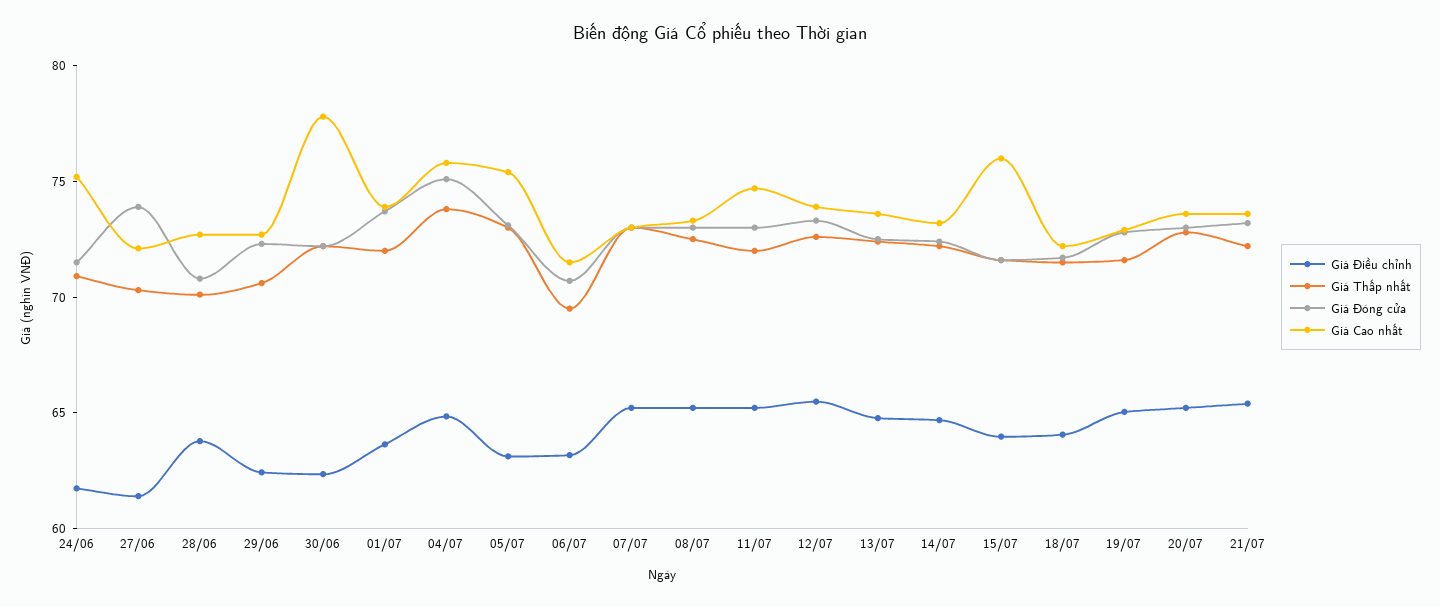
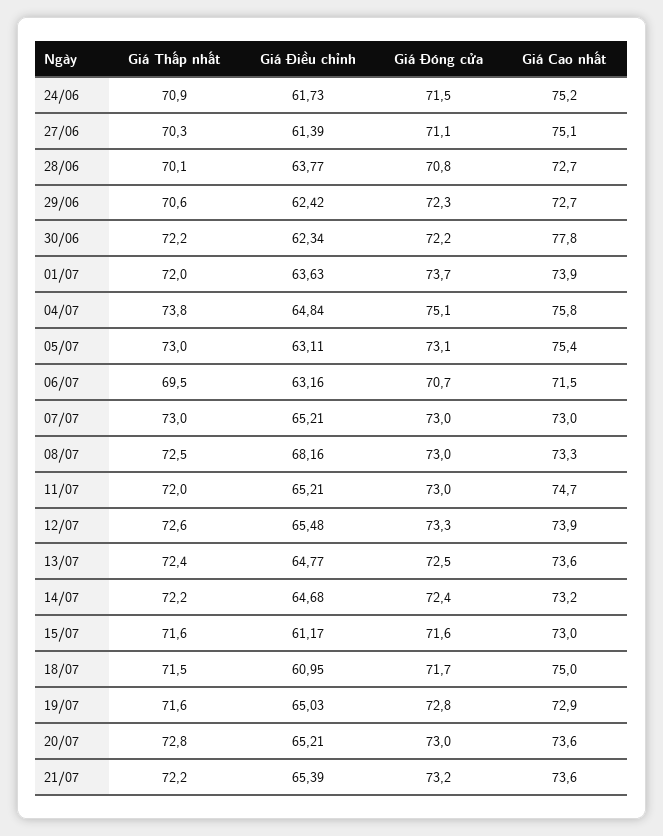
Giá Đóng cửa, 27/06: 74 -> 71.1
Giá Cao nhất, 27/06: 72 -> 75.1
Giá Điều chỉnh, 08/07: 65 -> 68.16
Giá Điều chỉnh, 15/07: 64 -> 61.17
Giá Cao nhất, 15/07: 76 -> 73
Giá Điều chỉnh, 18/07: 64 -> 60.95
Giá Cao nhất, 18/07: 72 -> 75

